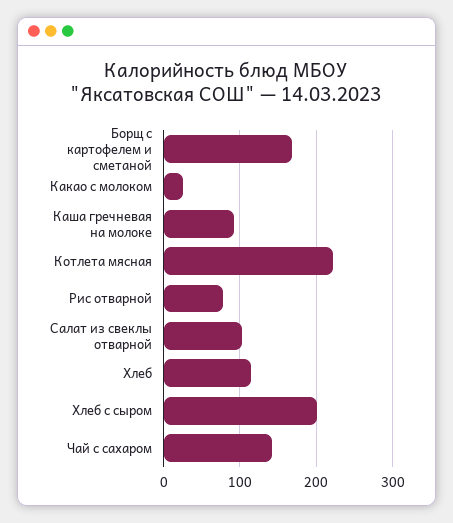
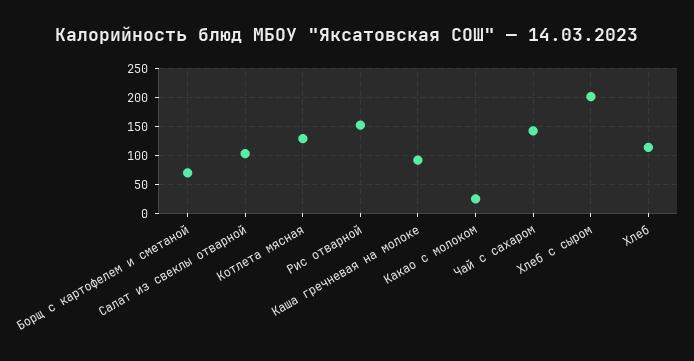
Борщ с картофелем и сметаной: 170 -> 75
Котлета мясная: 220 -> 125
Рис отварной: 80 -> 150

